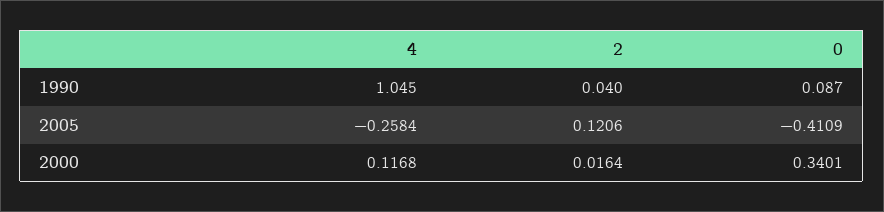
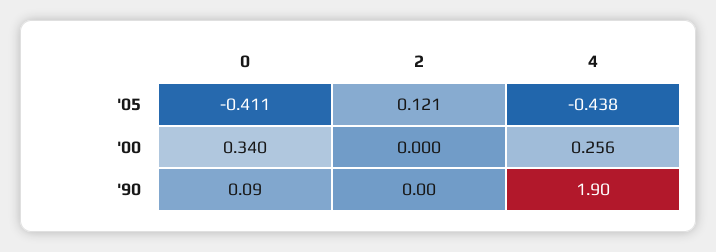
4, 1990: 1.045 -> 1.9
2, 1990: 0.04 -> 0
4, 2005: -0.2584 -> -0.438
4, 2000: 0.1168 -> 0.256
2, 2000: 0.0164 -> 0

